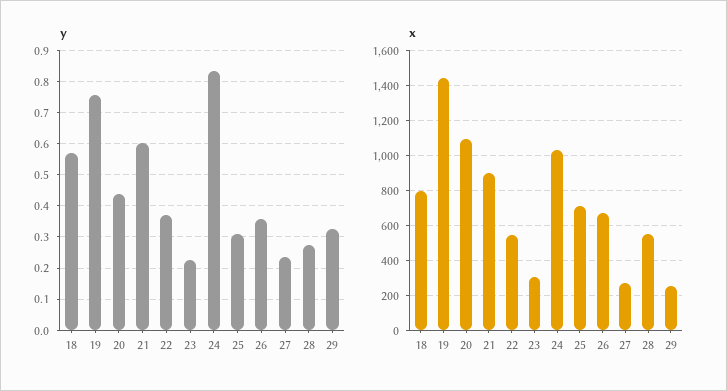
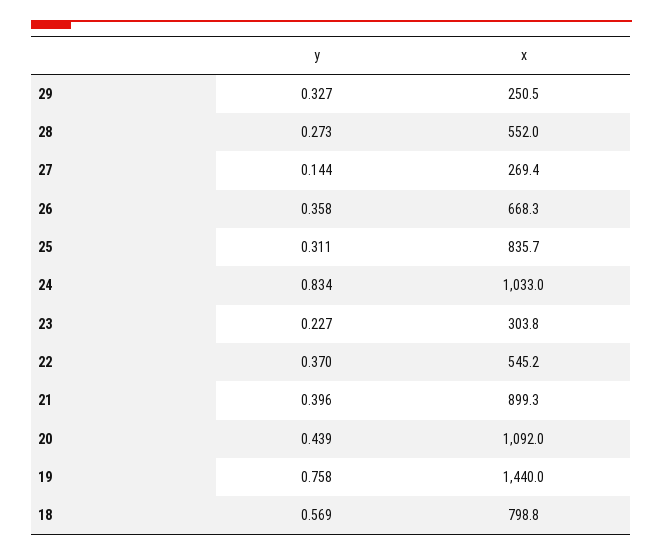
y, 21: 0.6 -> 0.396
y, 27: 0.24 -> 0.144
x, 25: 700 -> 835.7

